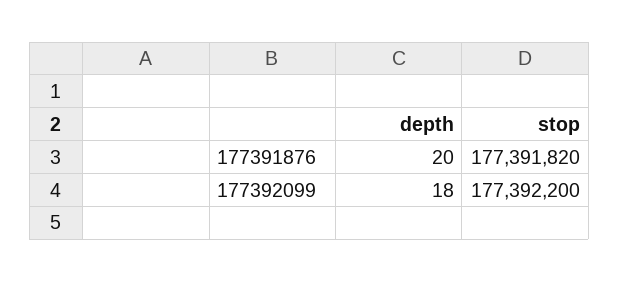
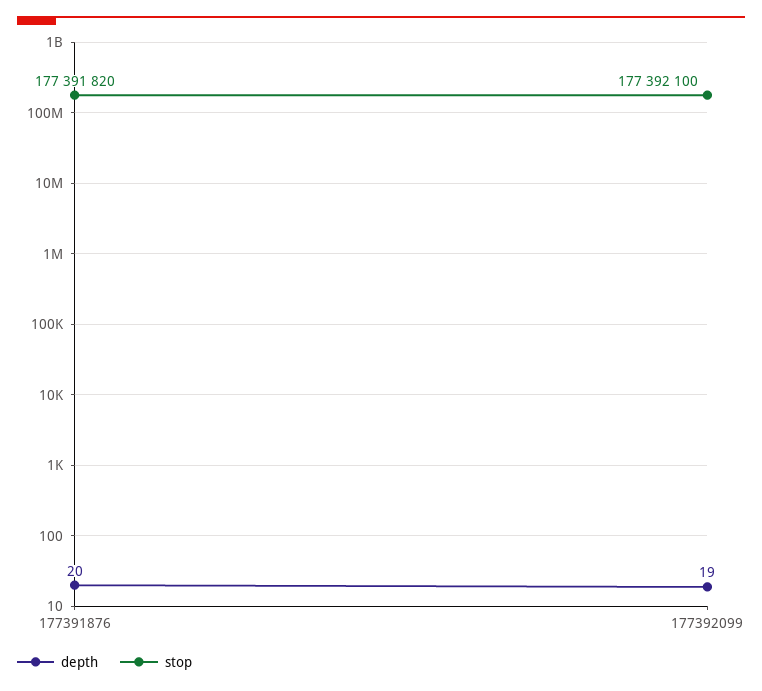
depth, 177392099: 18 -> 19
stop, 177392099: 177392200 -> 177392100

